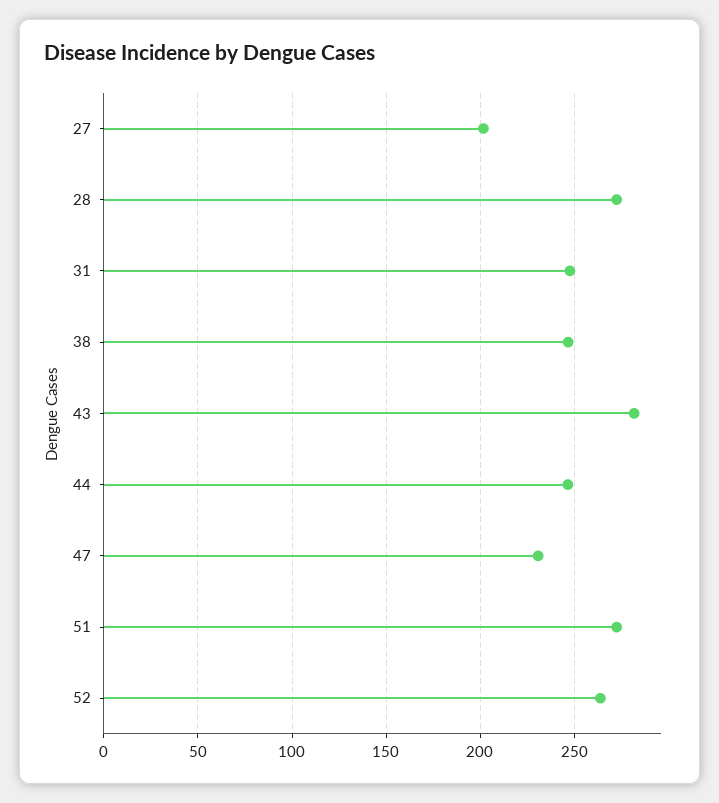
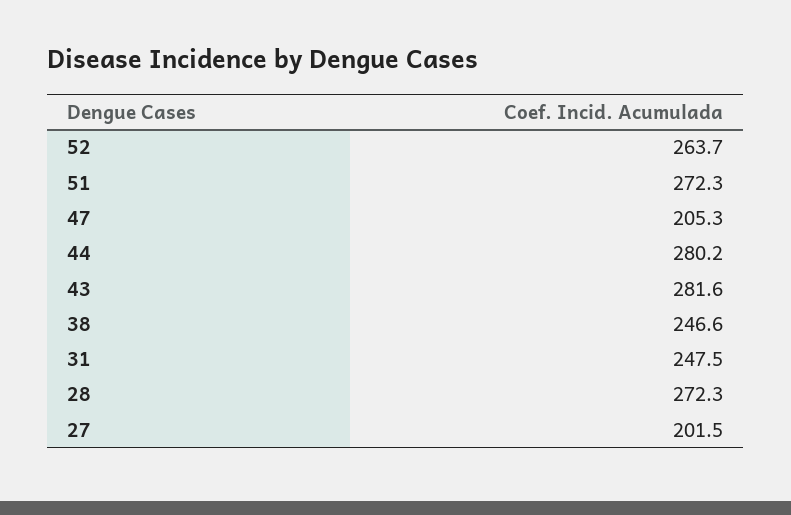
44: 245 -> 280.2
47: 230 -> 205.3

